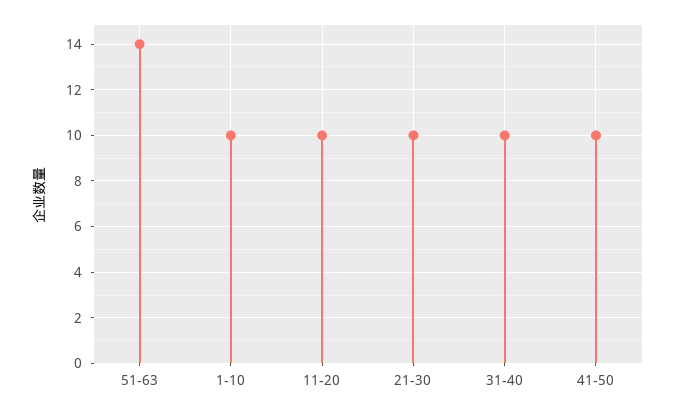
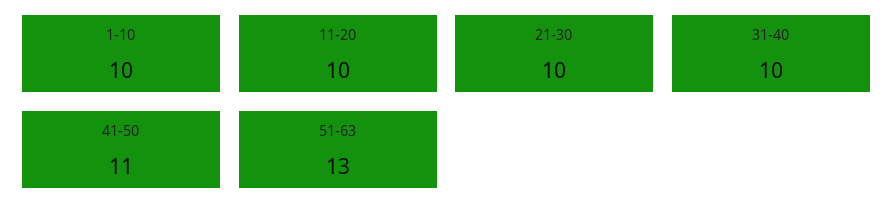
51-63: 14 -> 13
41-50: 10 -> 11

